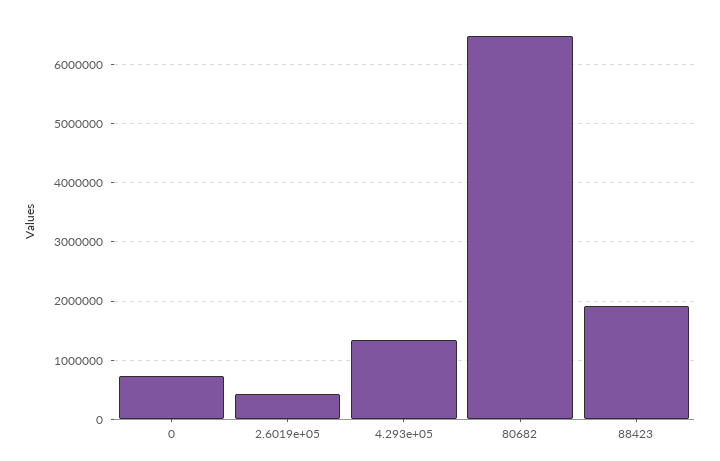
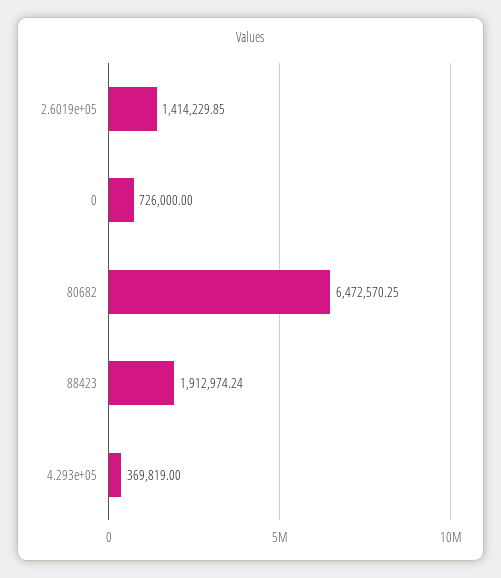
2.6019e+05: 400000 -> 1414229.85
4.293e+05: 1400000 -> 369819

